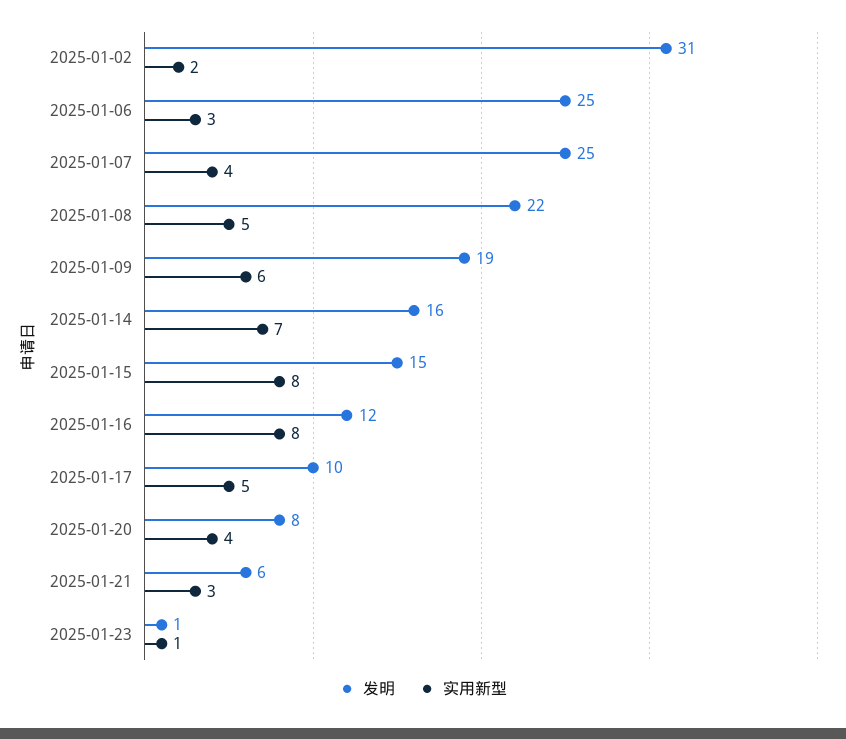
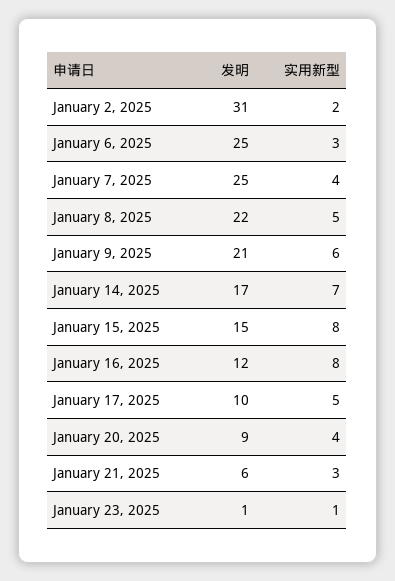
发明, 2025-01-09: 19 -> 21
发明, 2025-01-14: 16 -> 17
发明, 2025-01-20: 8 -> 9

